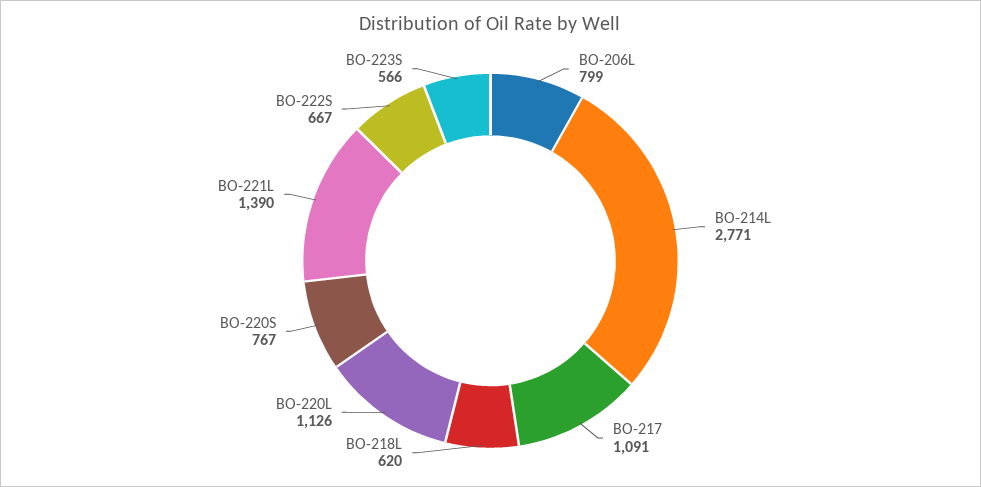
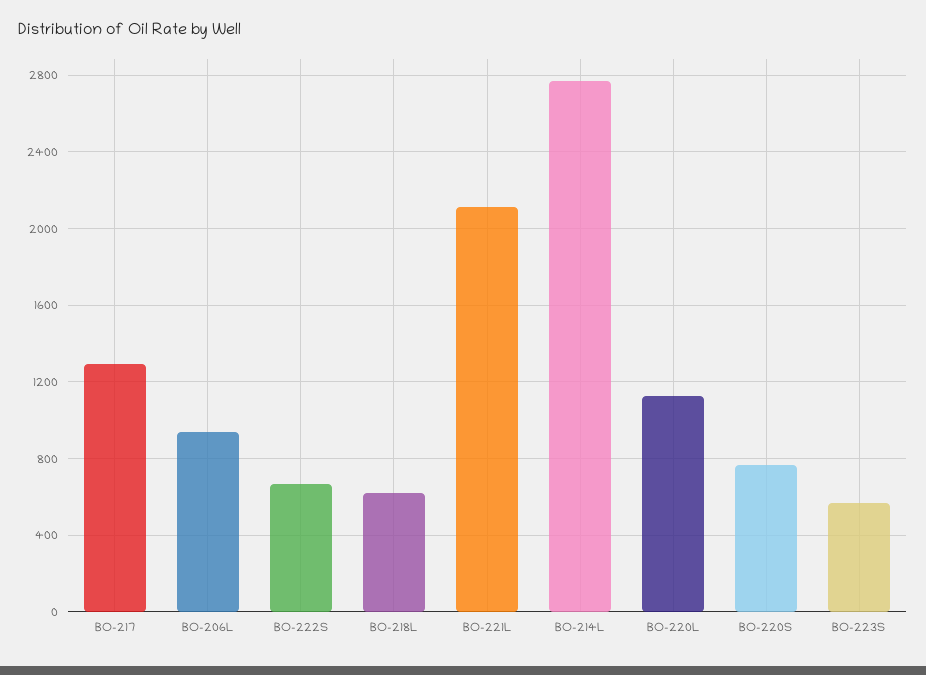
BO-206L: 799 -> 950
BO-217: 1091 -> 1300
BO-221L: 1390 -> 2100

